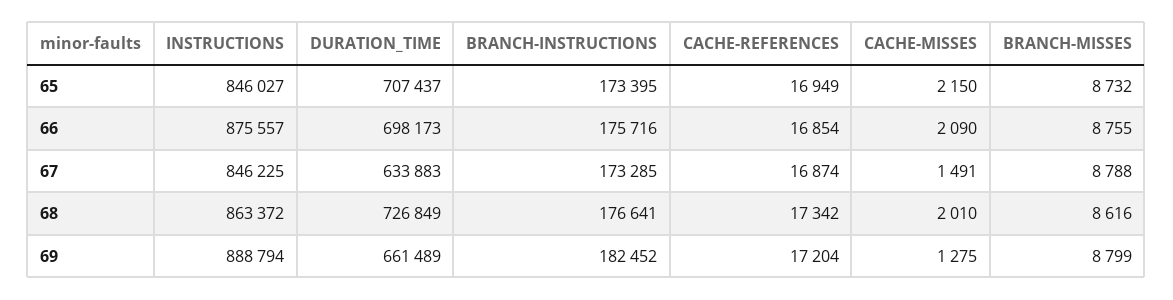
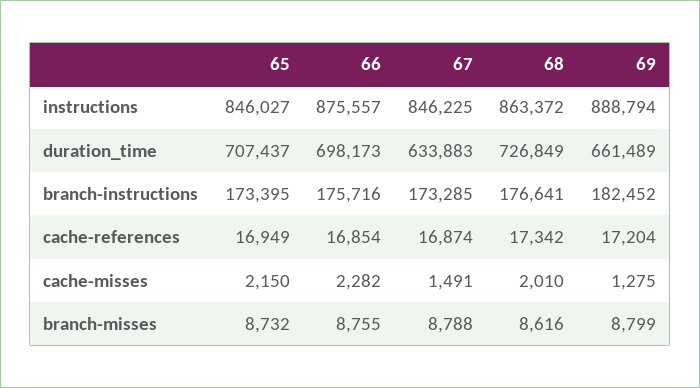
CACHE-MISSES, 66: 2090 -> 2282

